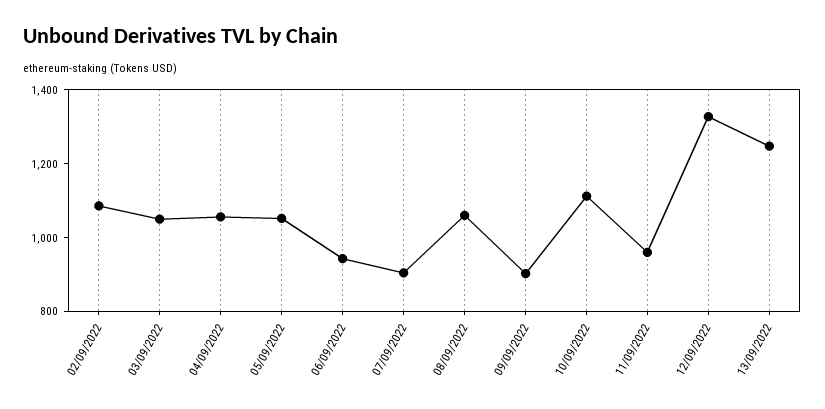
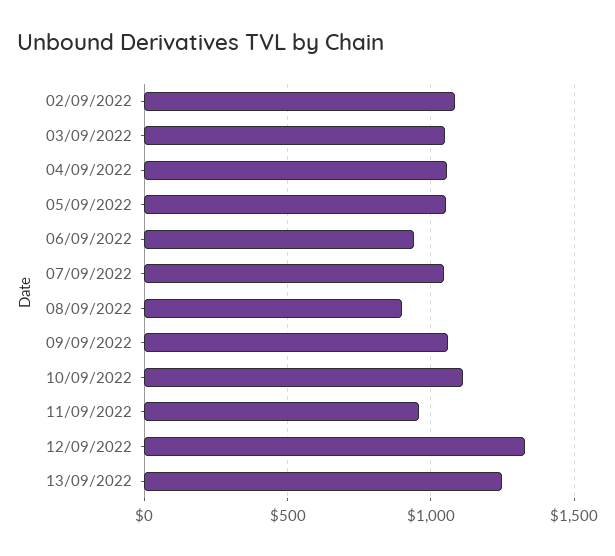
07/09/2022: 900 -> 1050
08/09/2022: 1050 -> 900
09/09/2022: 900 -> 1050

